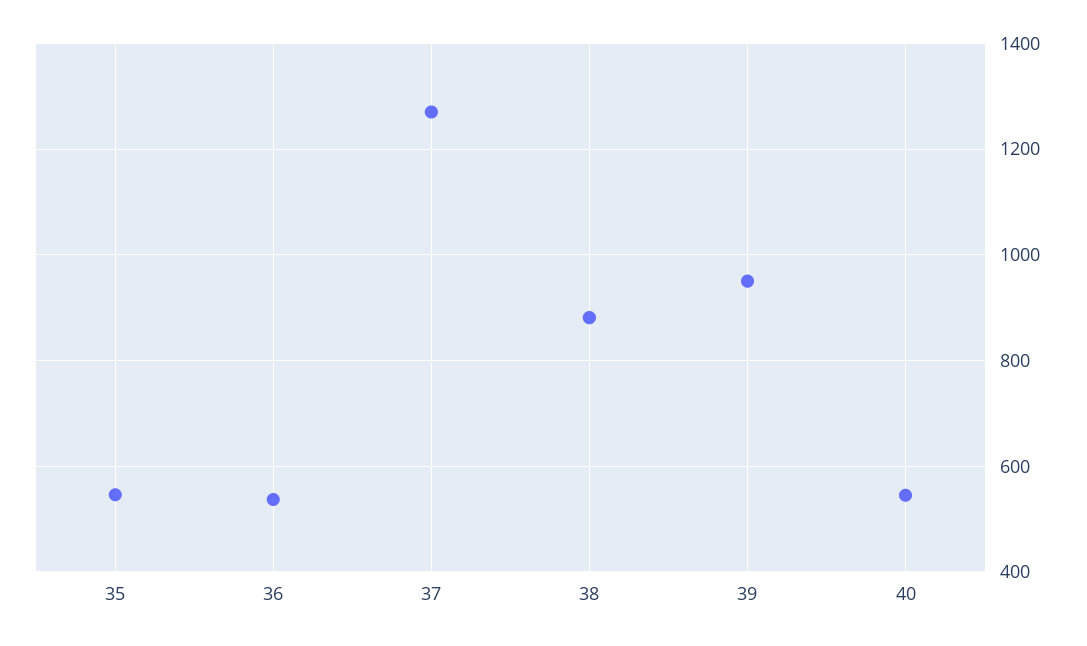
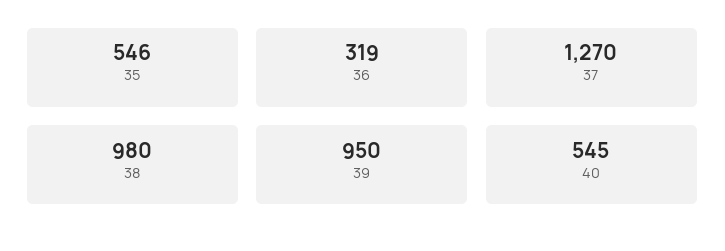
36: 540 -> 319
38: 880 -> 980

